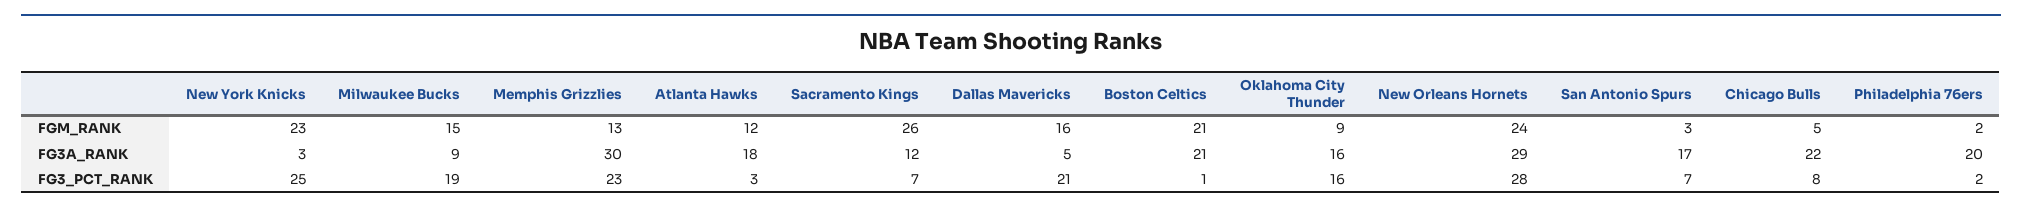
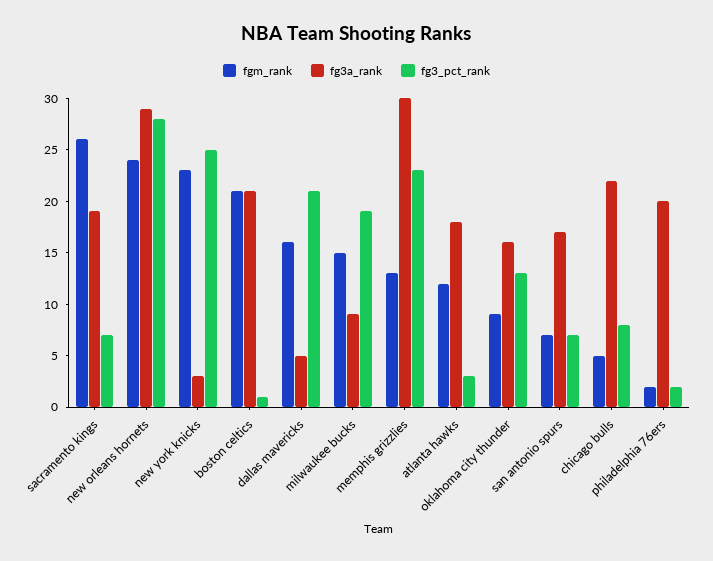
FGM_RANK, San Antonio Spurs: 3 -> 7
FG3A_RANK, Sacramento Kings: 12 -> 19
FG3_PCT_RANK, Oklahoma City Thunder: 16 -> 13

